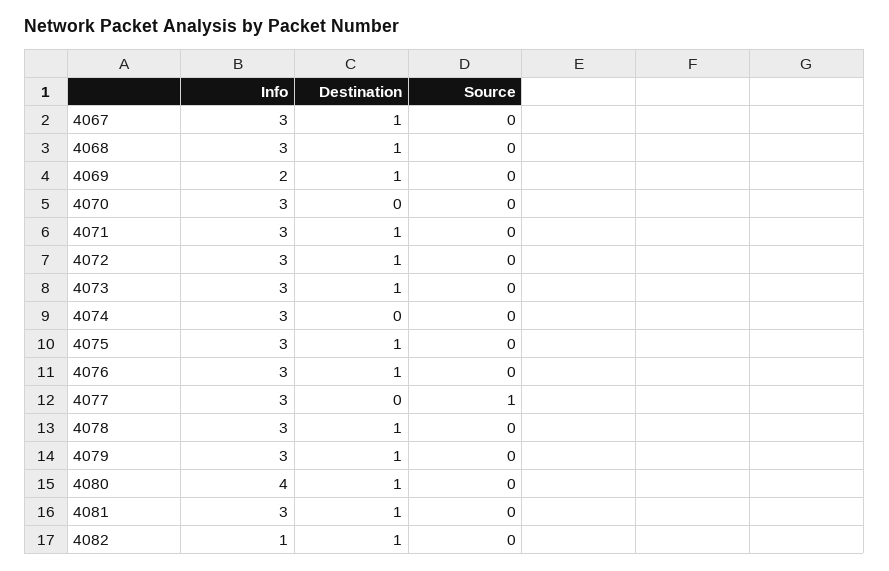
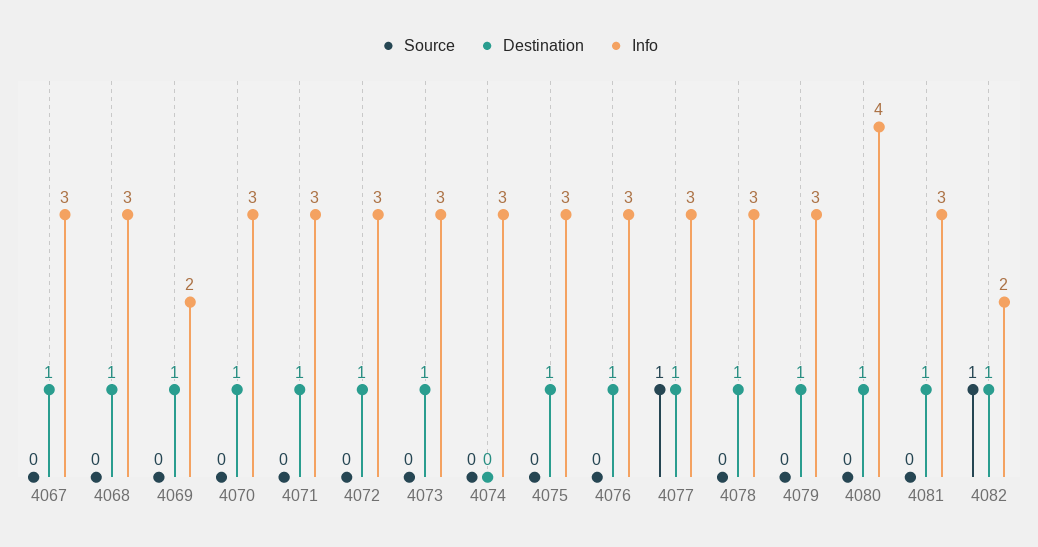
Destination, 4070: 0 -> 1
Destination, 4077: 0 -> 1
Info, 4082: 1 -> 2
Source, 4082: 0 -> 1

